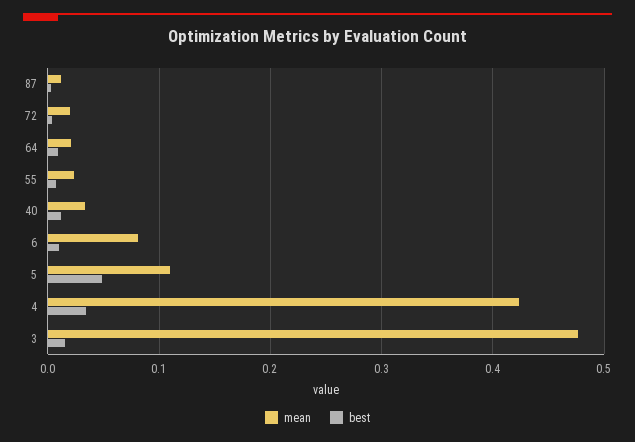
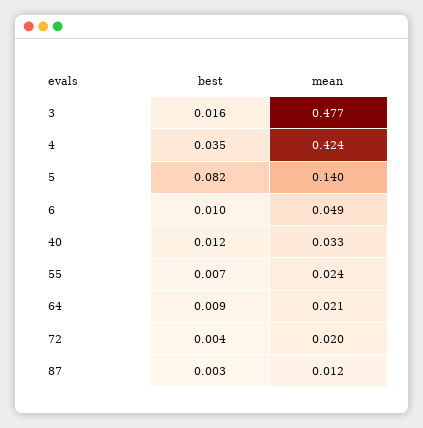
mean, 6: 0.08 -> 0.049
mean, 5: 0.11 -> 0.14
best, 5: 0.05 -> 0.082

